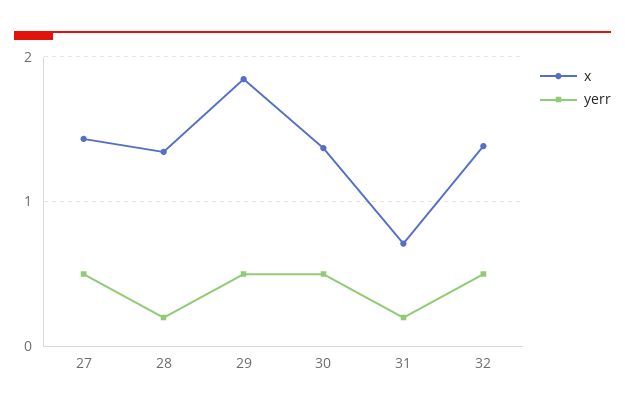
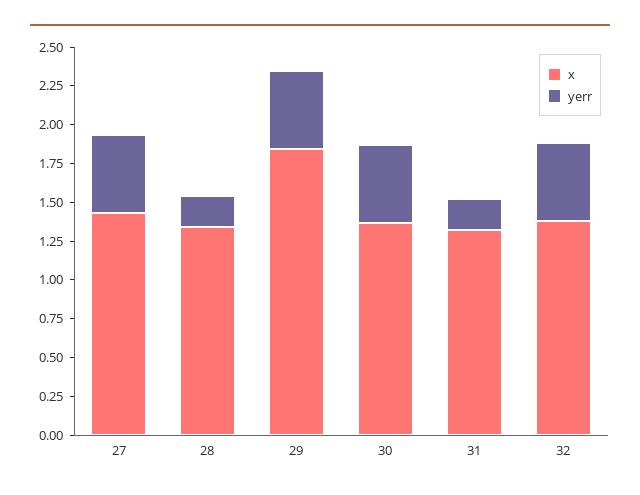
x, 31: 0.7 -> 1.25

